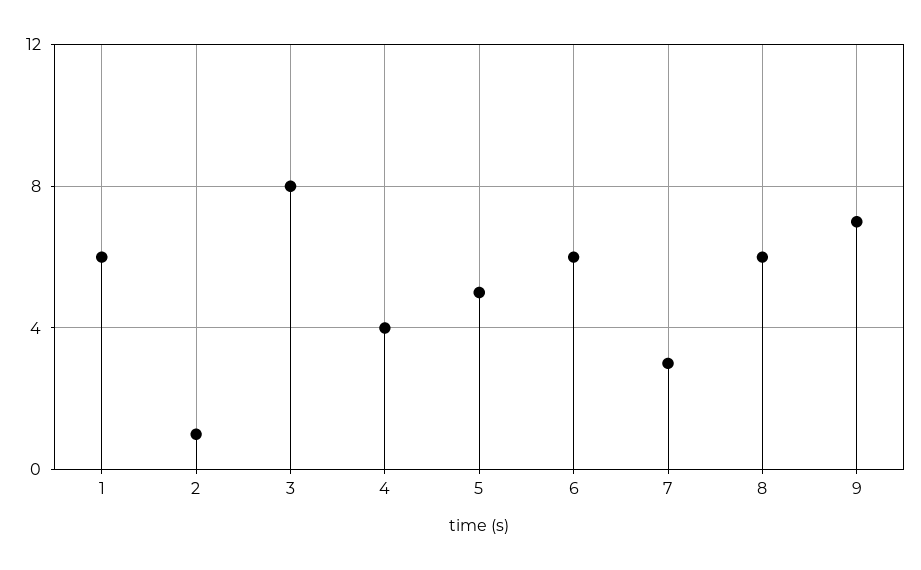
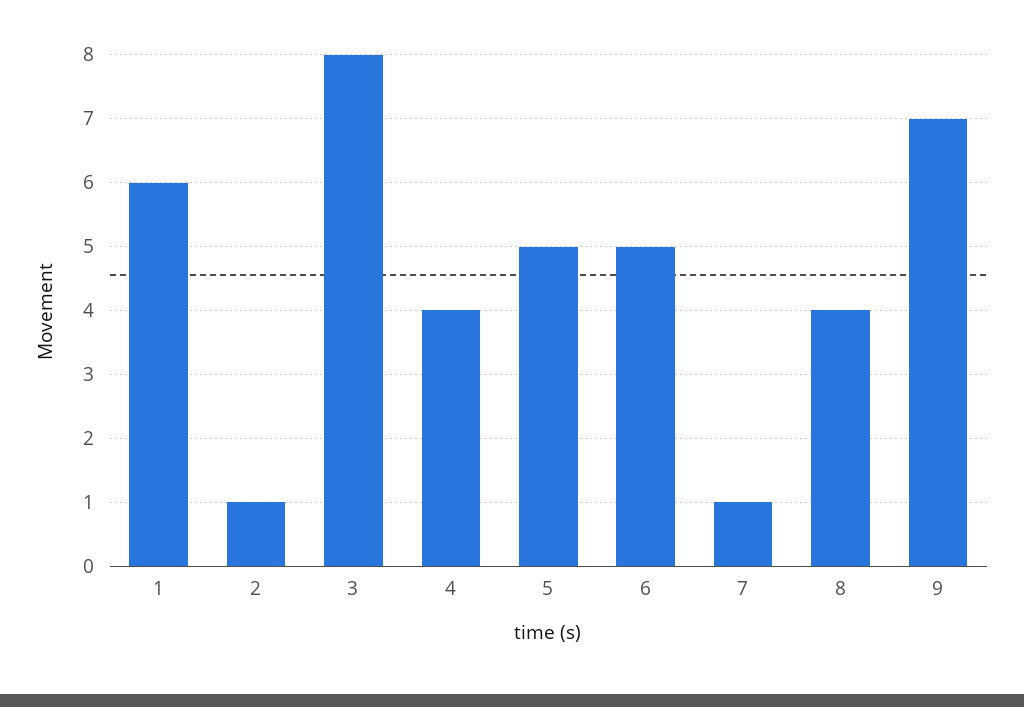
6: 6 -> 5
7: 3 -> 1
8: 6 -> 4

